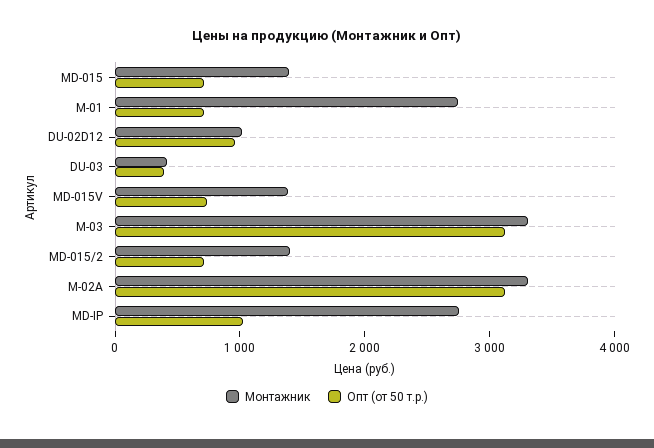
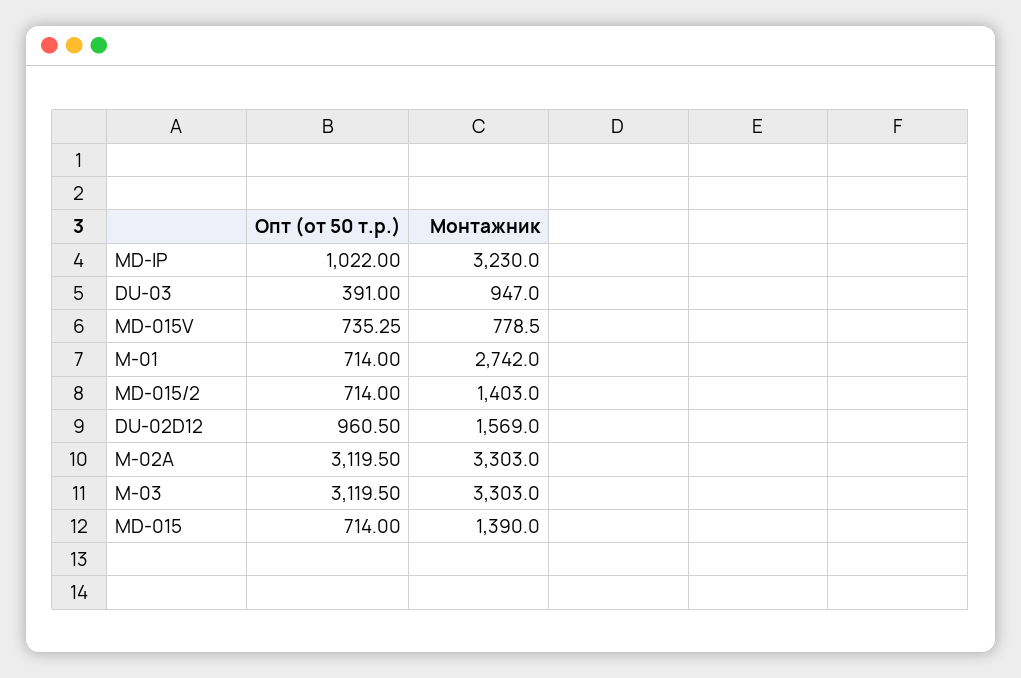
Монтажник, DU-02D12: 1000 -> 1569
Монтажник, DU-03: 400 -> 947
Монтажник, MD-015V: 1400 -> 778.5
Монтажник, MD-IP: 2800 -> 3230

